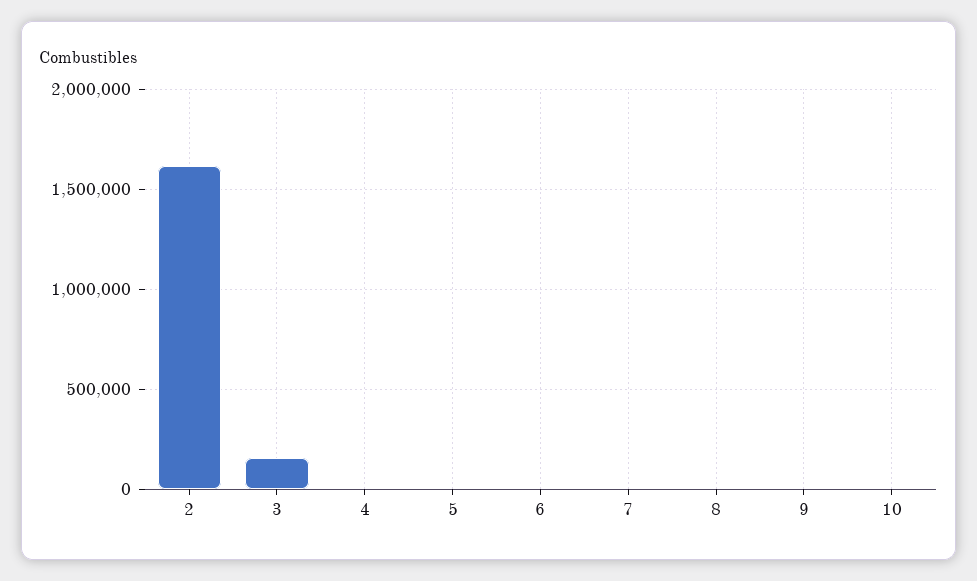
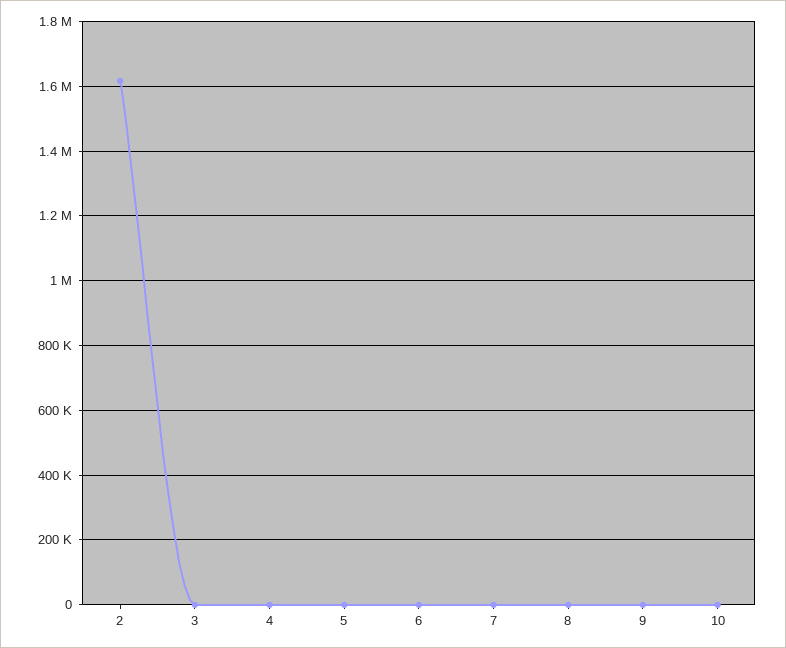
3: 150000 -> 0

